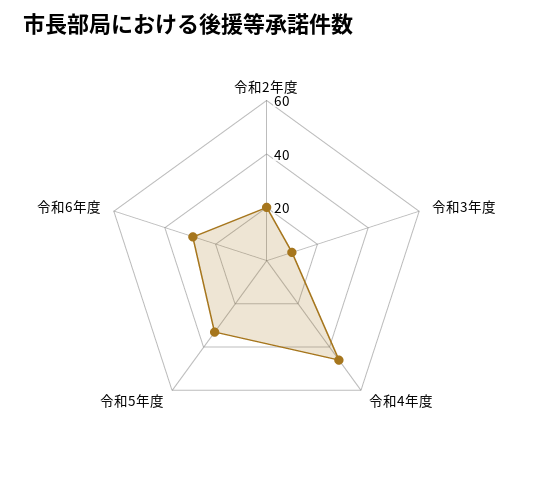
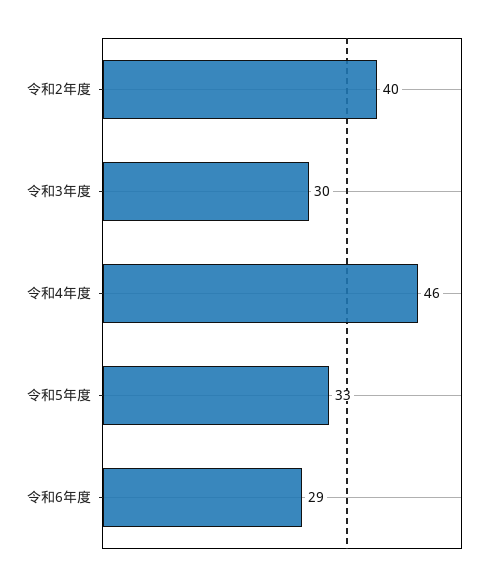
令和2年度: 20 -> 40
令和3年度: 10 -> 30

